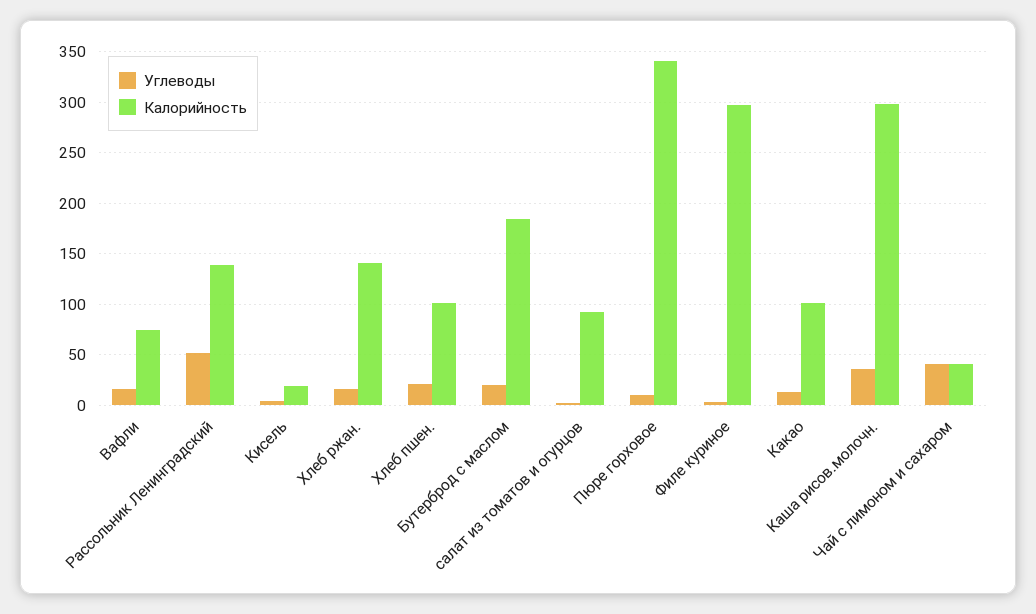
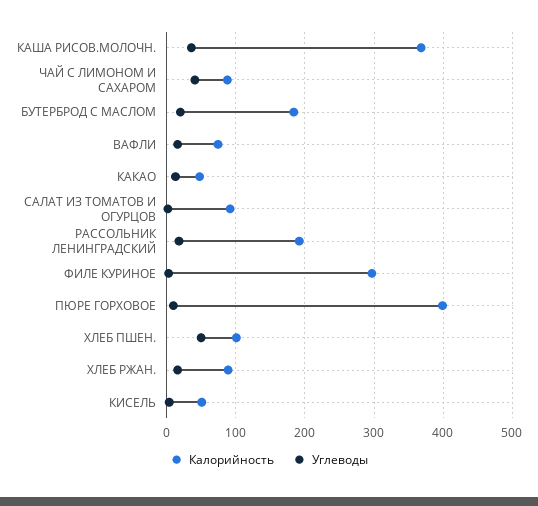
Углеводы, Рассольник Ленинградский: 50 -> 20
Калорийность, Рассольник Ленинградский: 140 -> 190
Калорийность, Кисель: 20 -> 50
Калорийность, Хлеб ржан.: 140 -> 90
Углеводы, Хлеб пшен.: 20 -> 50
Калорийность, Пюре горховое: 340 -> 400
Калорийность, Какао: 100 -> 50
Калорийность, Каша рисов.молочн.: 300 -> 370
Калорийность, Чай с лимоном и сахаром: 40 -> 90

